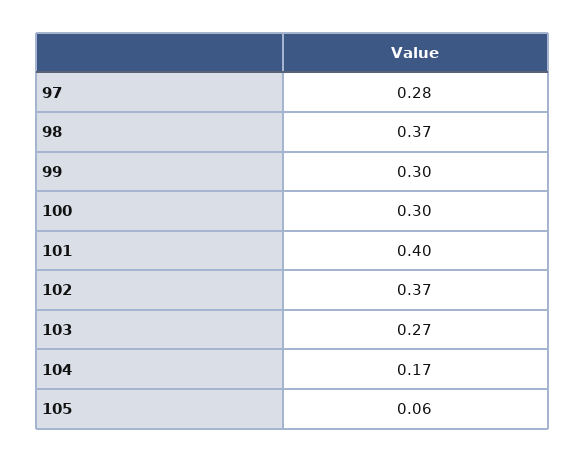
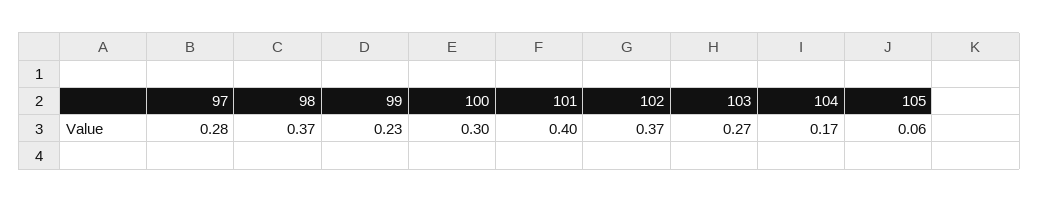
99: 0.3 -> 0.23

